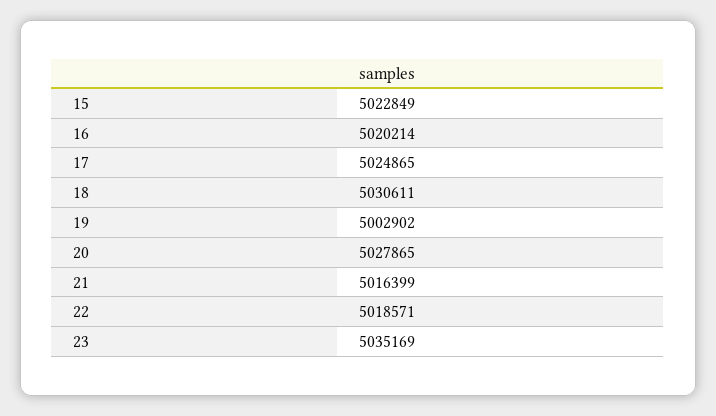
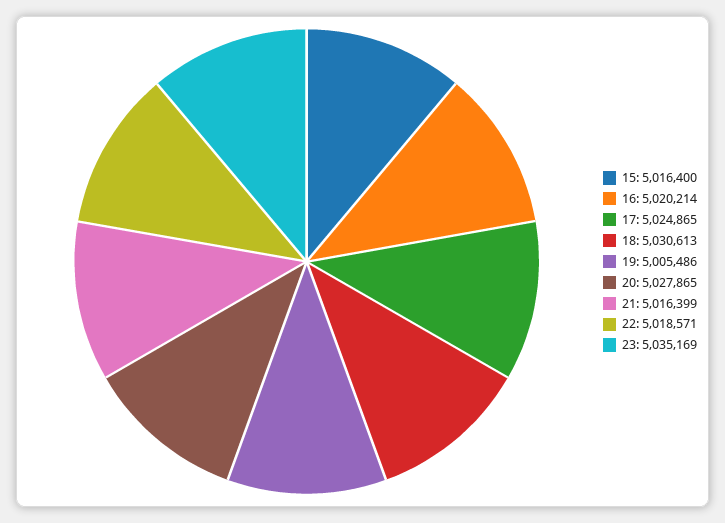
15: 5022849 -> 5016400
18: 5030611 -> 5030613
19: 5002902 -> 5005486

